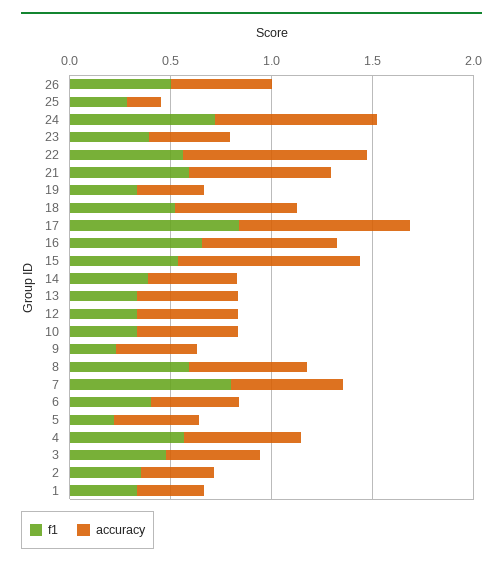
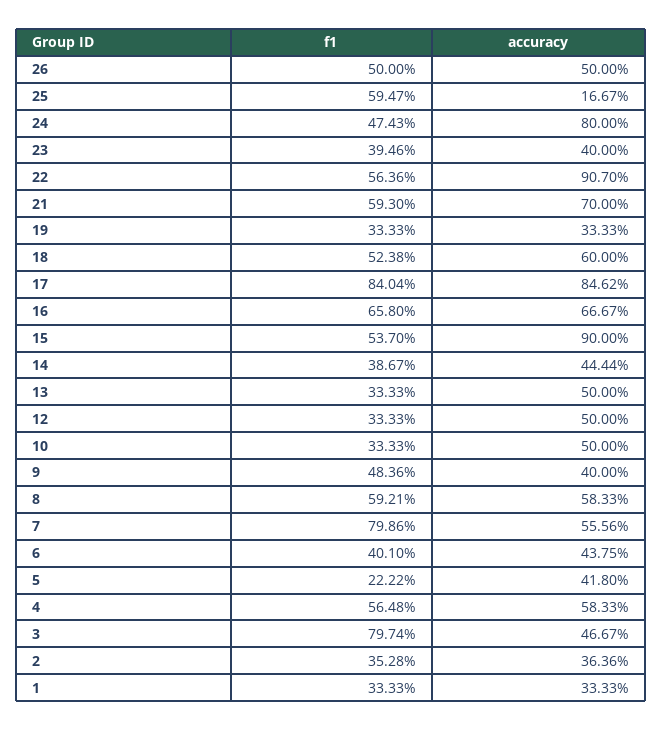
f1, 25: 0.3 -> 0.5947
f1, 24: 0.7 -> 0.4743
f1, 9: 0.2 -> 0.4836
f1, 3: 0.5 -> 0.7974

